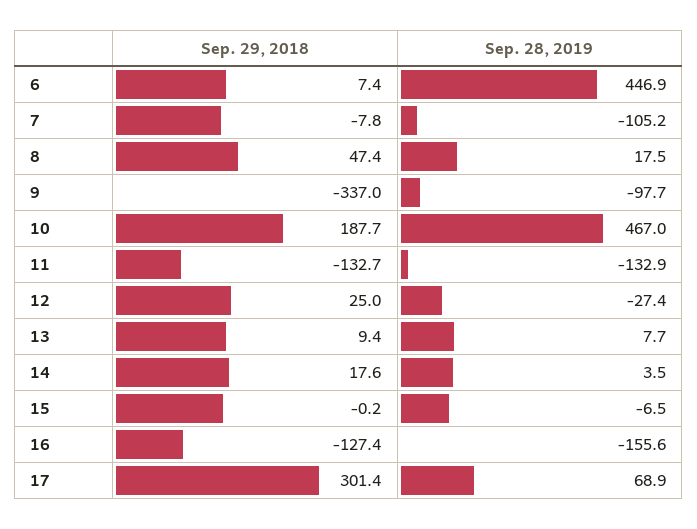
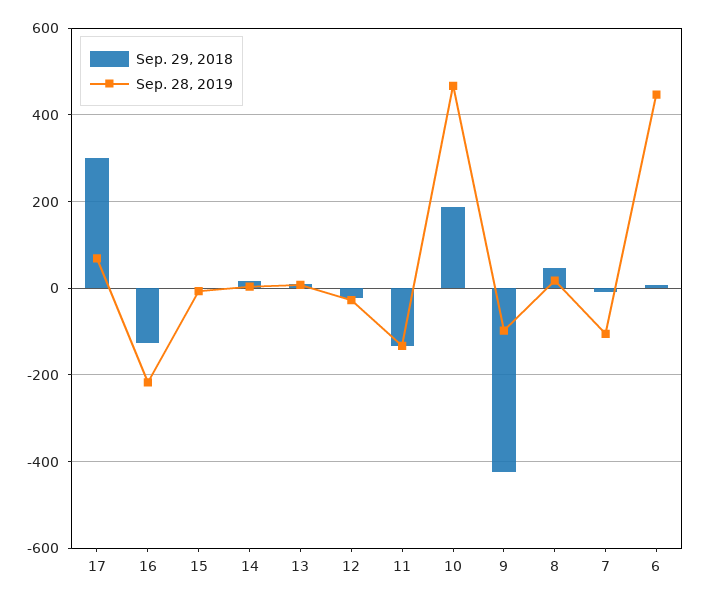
Sep. 29, 2018, 9: -337 -> -420
Sep. 29, 2018, 12: 25 -> -20
Sep. 28, 2019, 16: -155.6 -> -220

